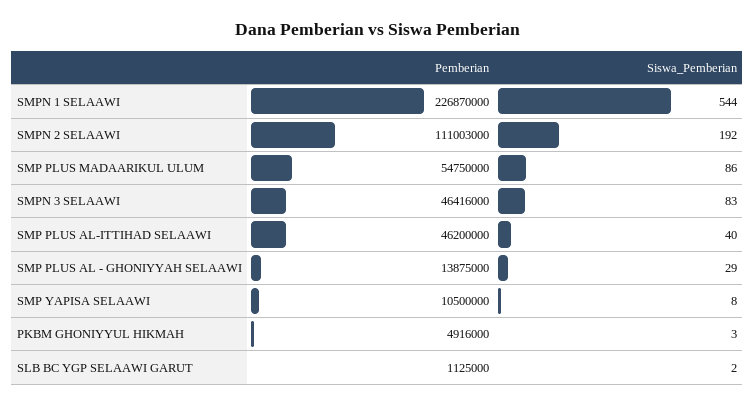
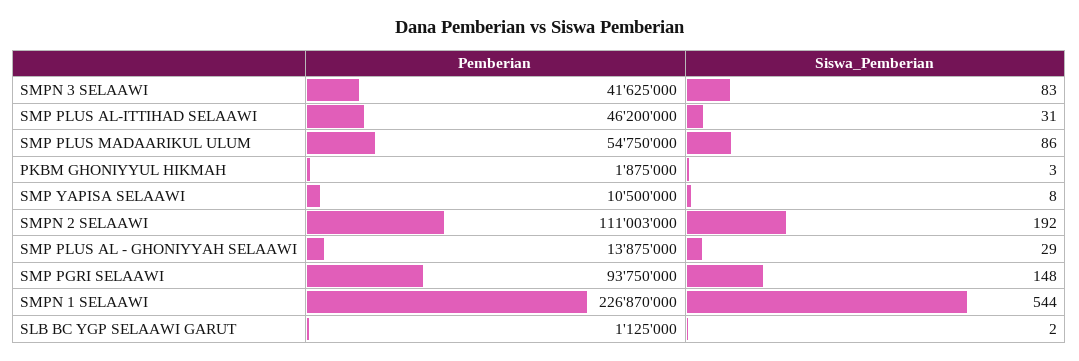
Pemberian, SMPN 3 SELAAWI: 46416000 -> 41625000
Siswa_Pemberian, SMP PLUS AL-ITTIHAD SELAAWI: 40 -> 31
Pemberian, PKBM GHONIYYUL HIKMAH: 4916000 -> 1875000
Pemberian, SMP PGRI SELAAWI: none -> 93750000
Siswa_Pemberian, SMP PGRI SELAAWI: none -> 148

